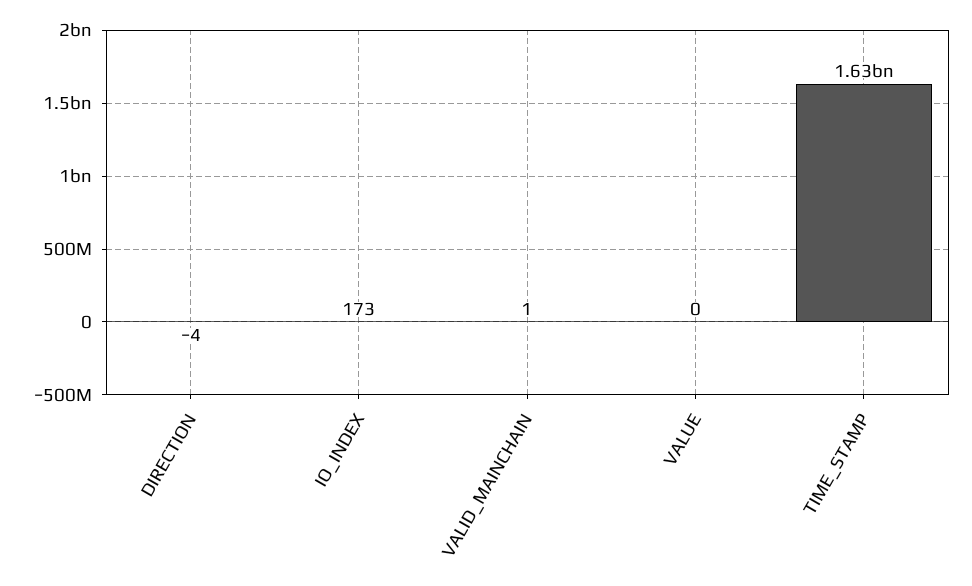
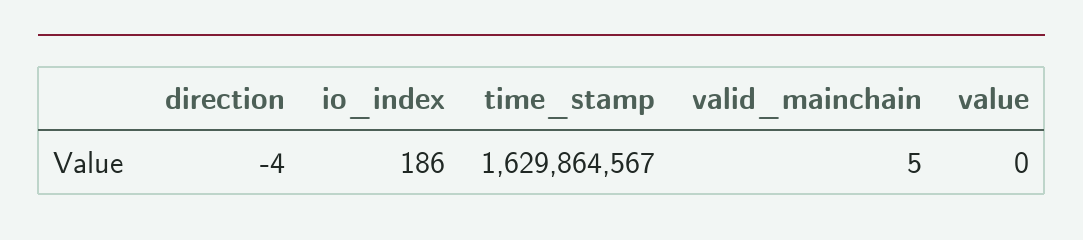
IO_INDEX: 173 -> 186
VALID_MAINCHAIN: 1 -> 5

